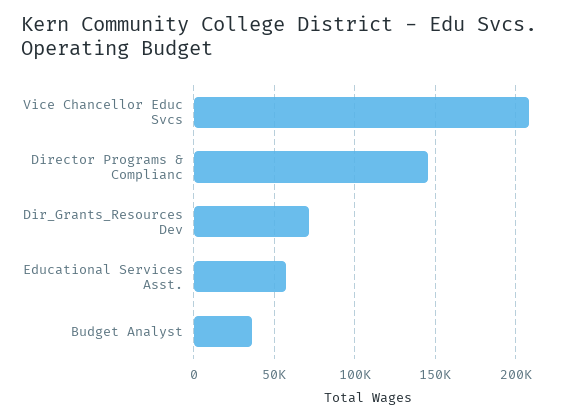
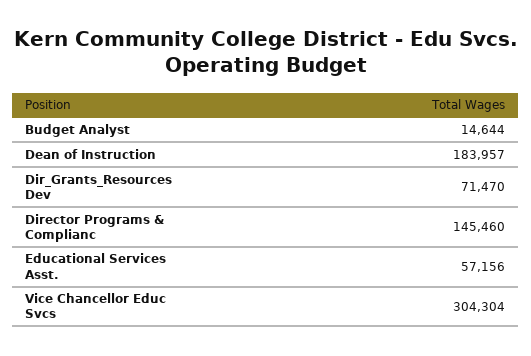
Vice Chancellor Educ Svcs: 210000 -> 304304
Budget Analyst: 35000 -> 14644
Dean of Instruction: none -> 183957

